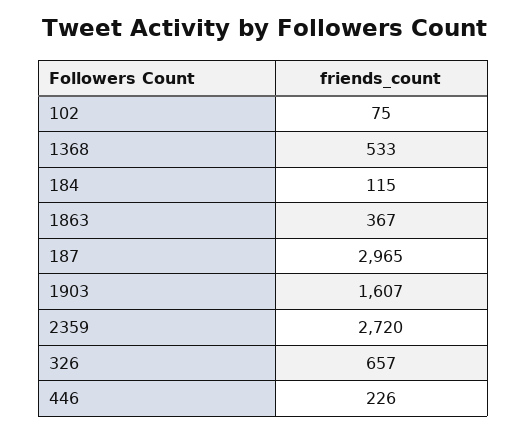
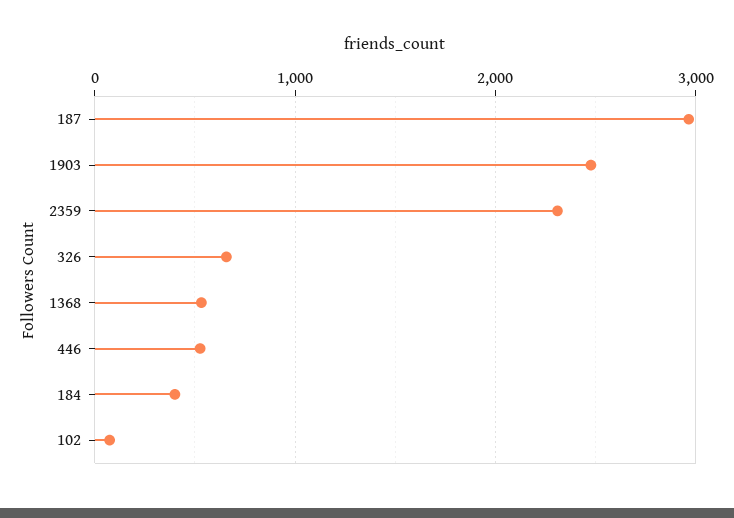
184: 115 -> 400
1863: 367 -> none
1903: 1607 -> 2500
2359: 2720 -> 2300
446: 226 -> 500

